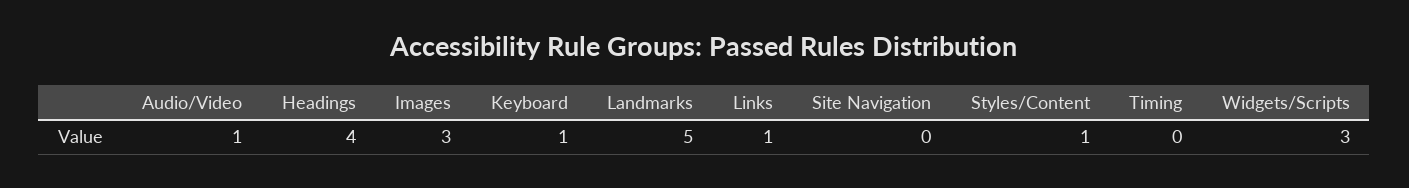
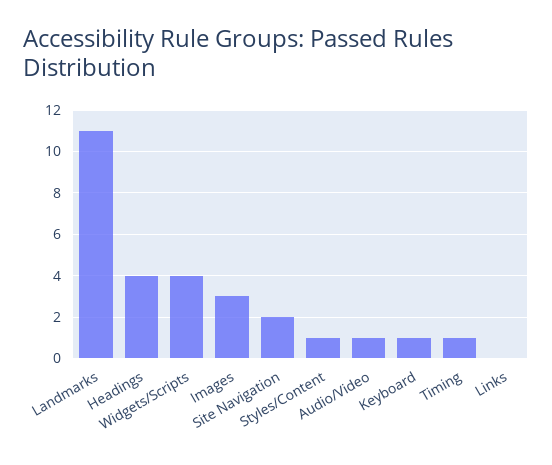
Landmarks: 5 -> 11
Links: 1 -> 0
Site Navigation: 0 -> 2
Timing: 0 -> 1
Widgets/Scripts: 3 -> 4

